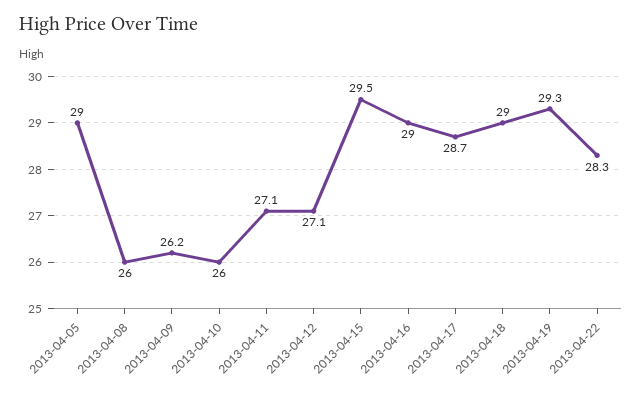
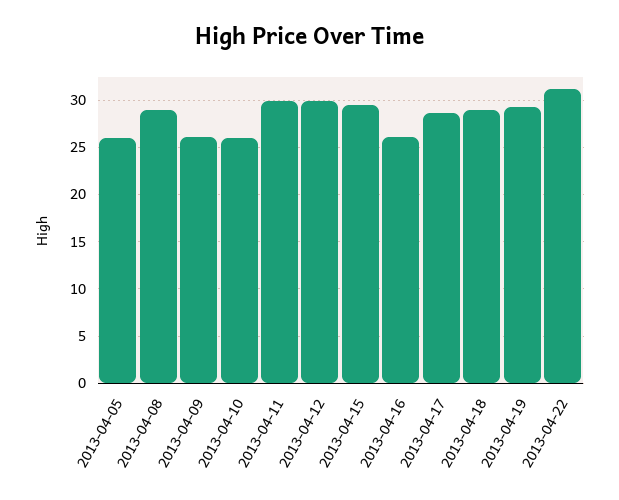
2013-04-05: 29 -> 26
2013-04-08: 26 -> 29
2013-04-11: 27.1 -> 30
2013-04-12: 27.1 -> 30
2013-04-16: 29 -> 26
2013-04-22: 28.3 -> 31

